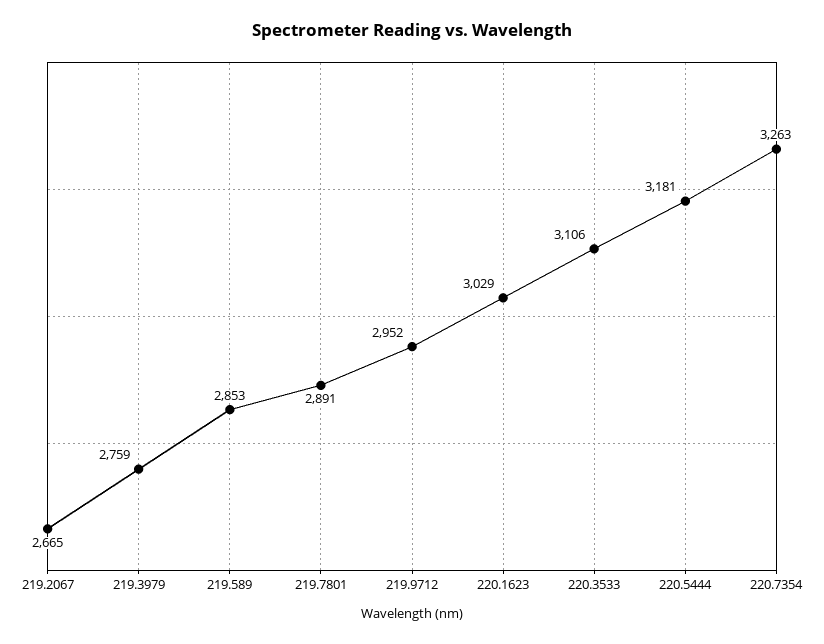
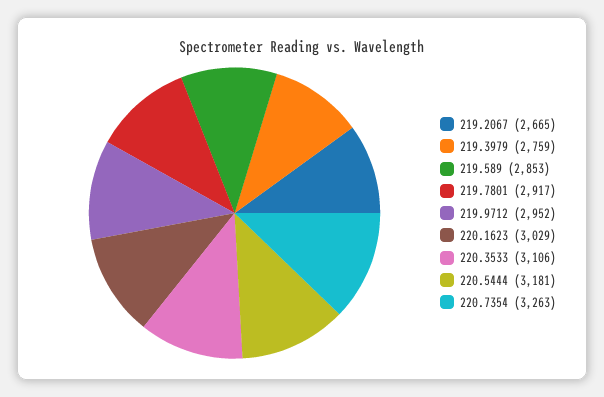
219.7801: 2891 -> 2917

